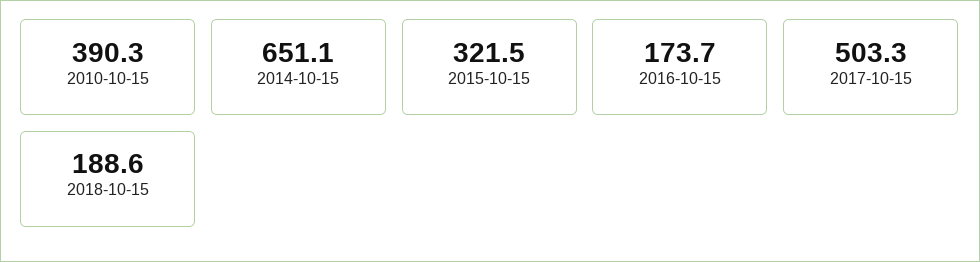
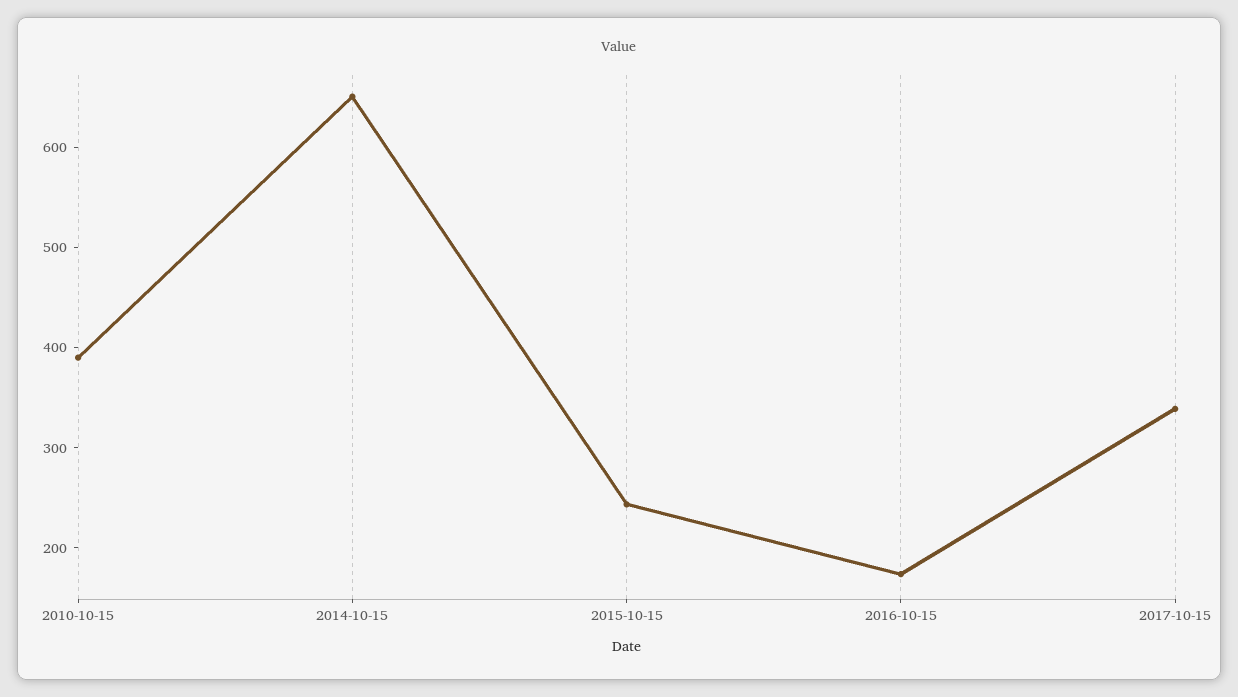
2015-10-15: 321.5 -> 240
2017-10-15: 503.3 -> 340
2018-10-15: 188.6 -> none

